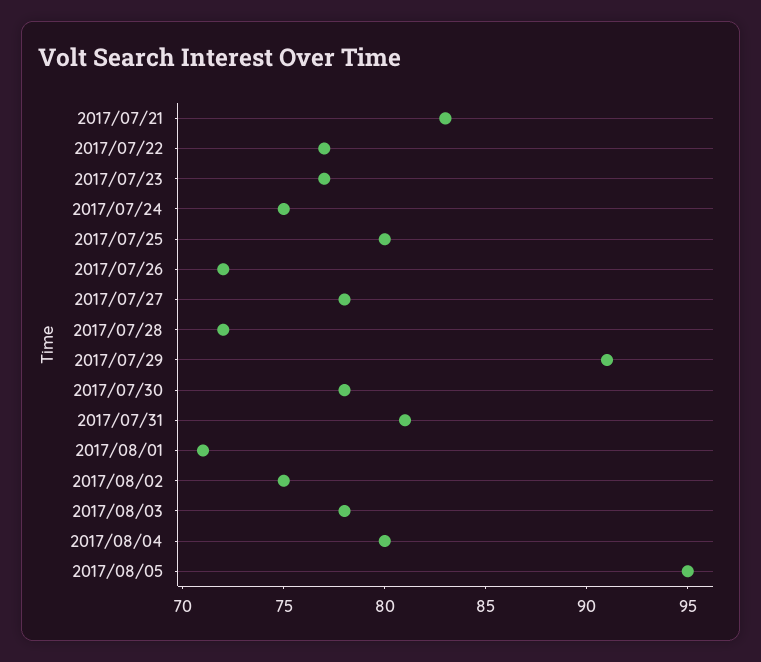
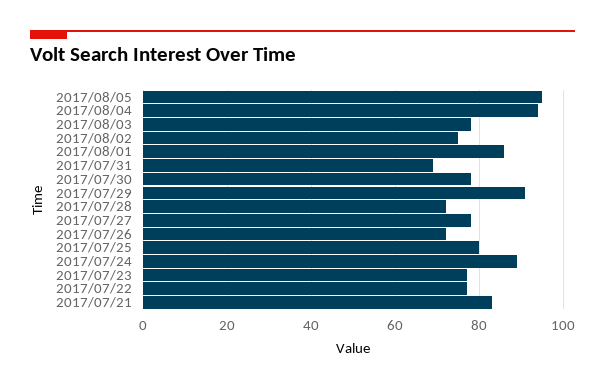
2017/07/24: 75 -> 90
2017/07/31: 81 -> 70
2017/08/01: 71 -> 85
2017/08/04: 80 -> 95

